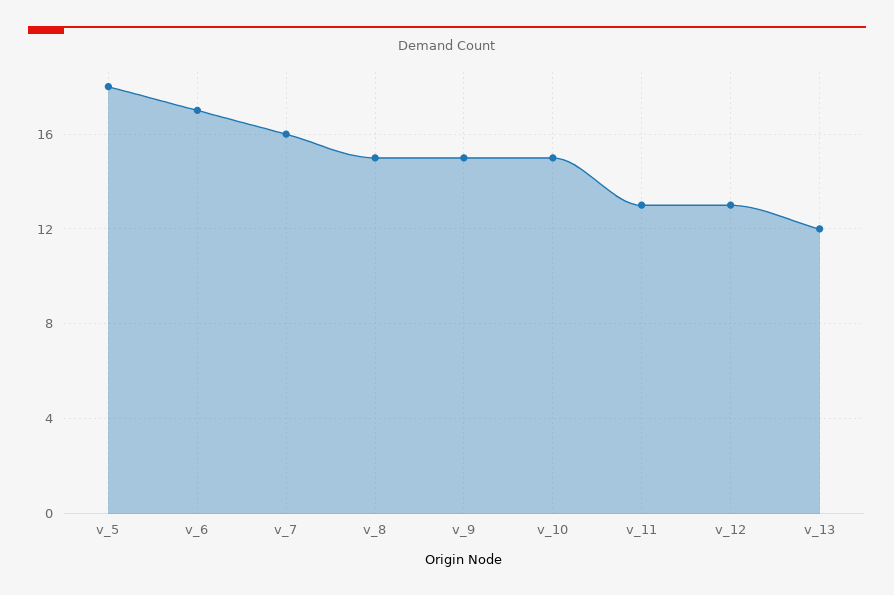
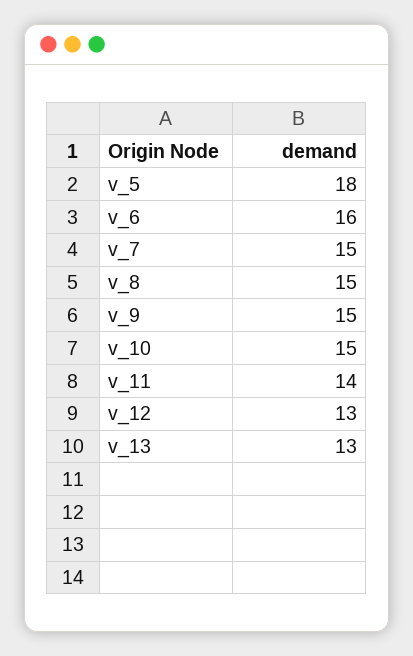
v_6: 17 -> 16
v_7: 16 -> 15
v_11: 13 -> 14
v_13: 12 -> 13

